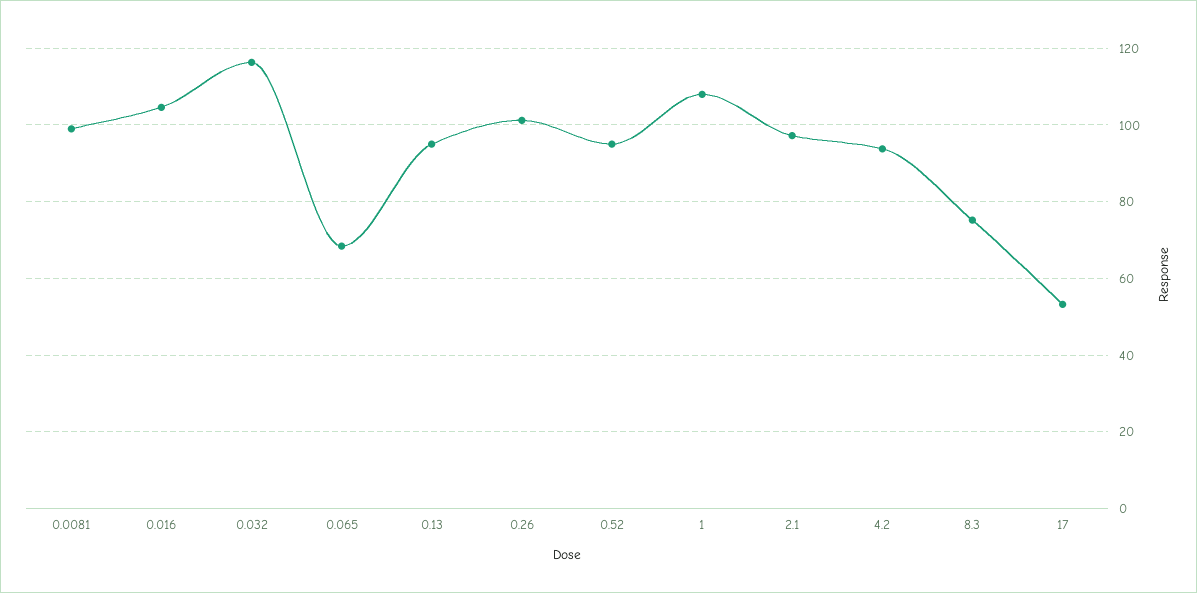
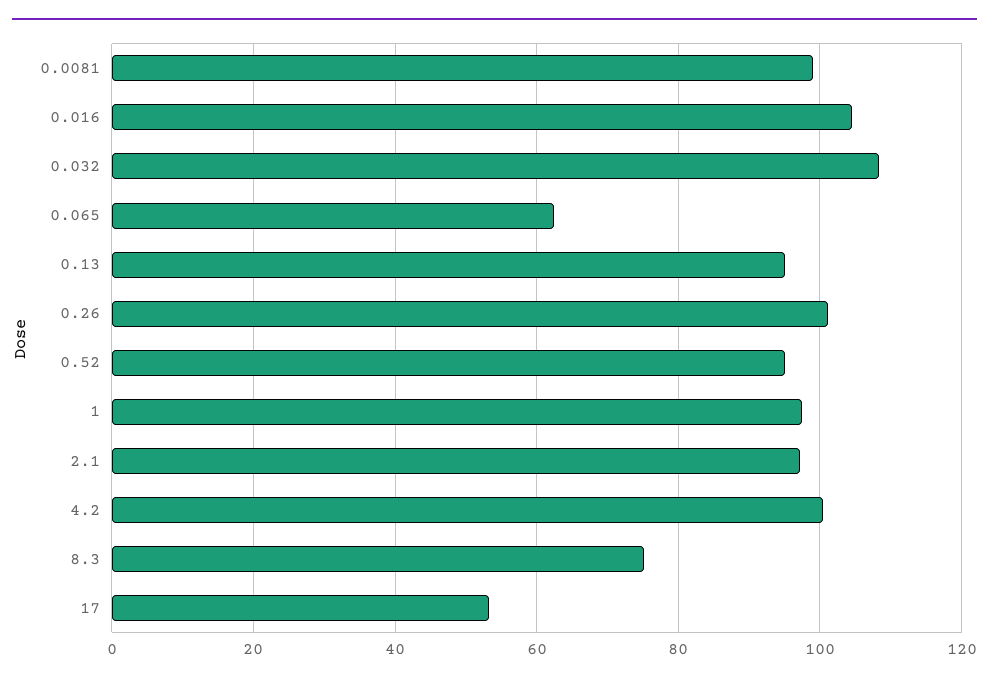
0.032: 116 -> 108
0.065: 68 -> 62
1: 108 -> 98
4.2: 94 -> 100

